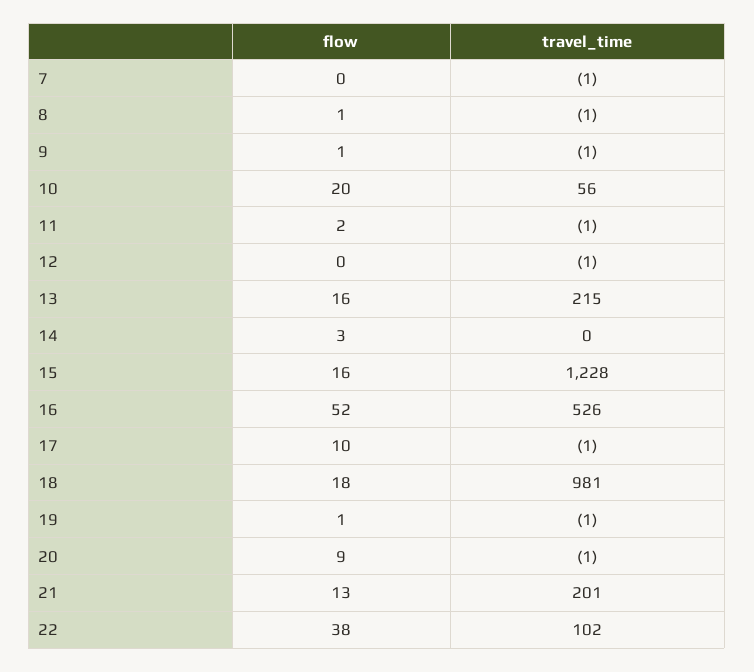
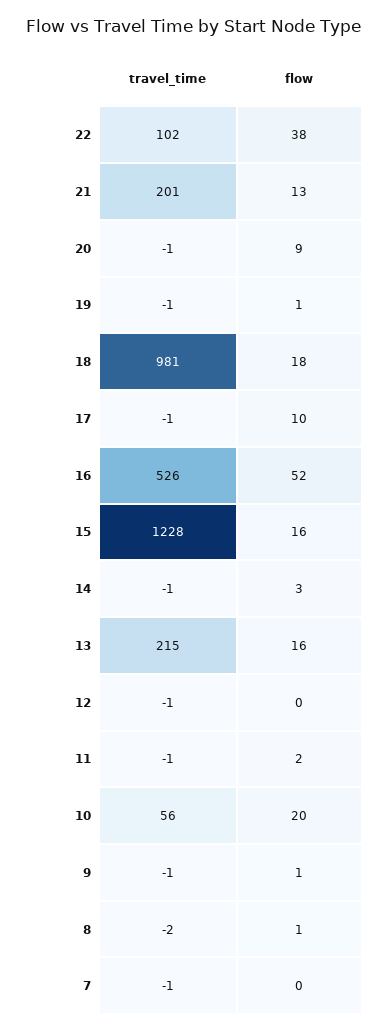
travel_time, 8: -1 -> -2
travel_time, 14: 0 -> -1

